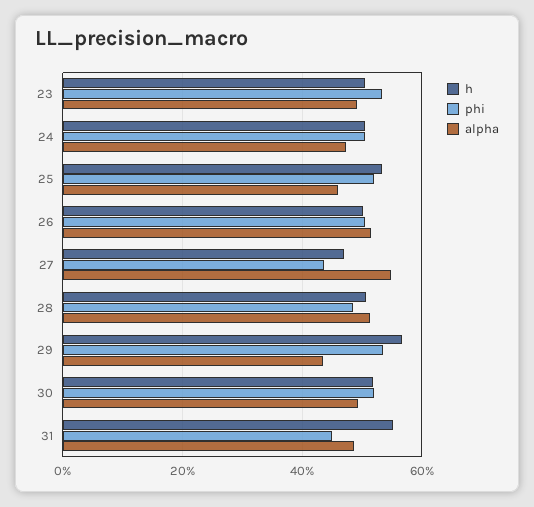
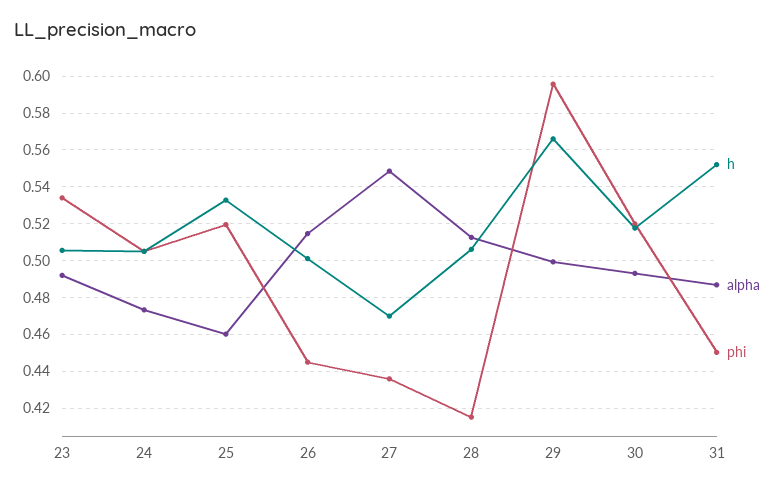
phi, 26: 0.5 -> 0.445
phi, 28: 0.48 -> 0.415
phi, 29: 0.54 -> 0.595
alpha, 29: 0.44 -> 0.5

